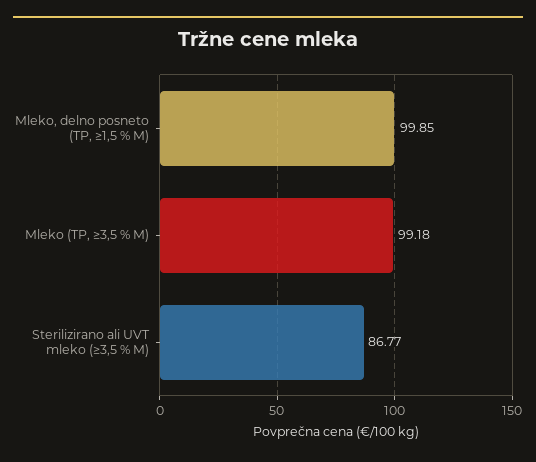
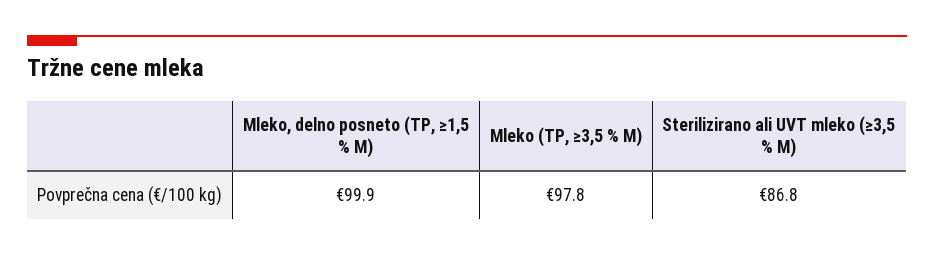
Mleko (TP, ≥3,5 % M): 99.18 -> 97.8

